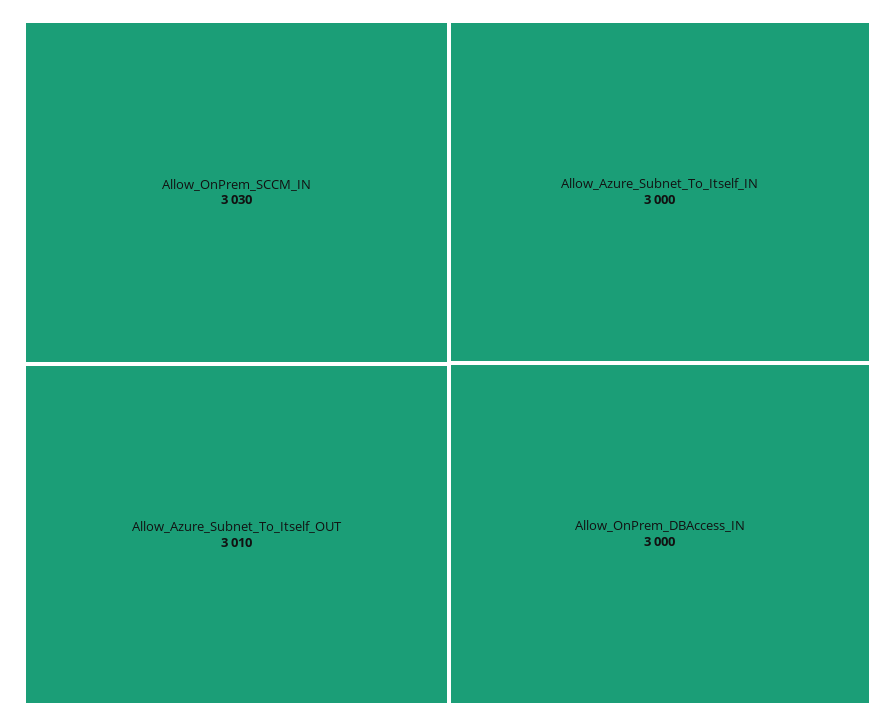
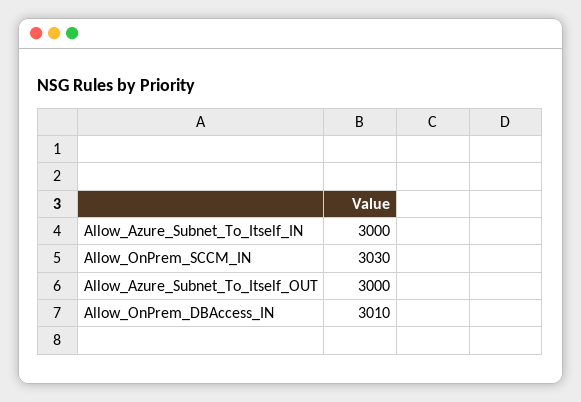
Allow_Azure_Subnet_To_Itself_OUT: 3010 -> 3000
Allow_OnPrem_DBAccess_IN: 3000 -> 3010

